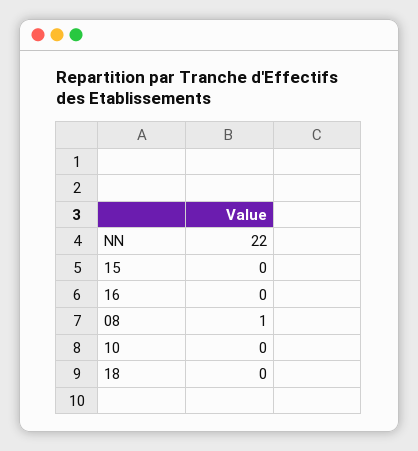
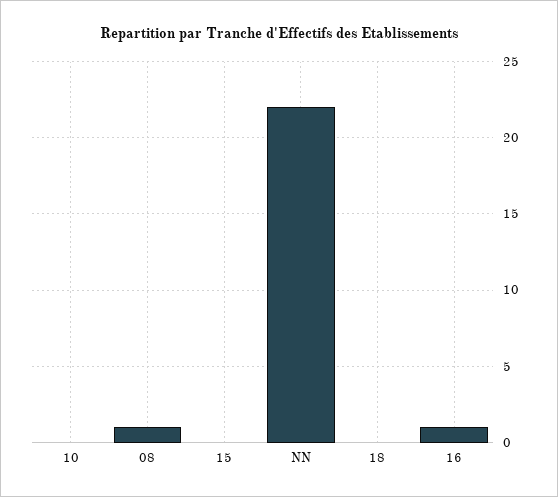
16: 0 -> 1

